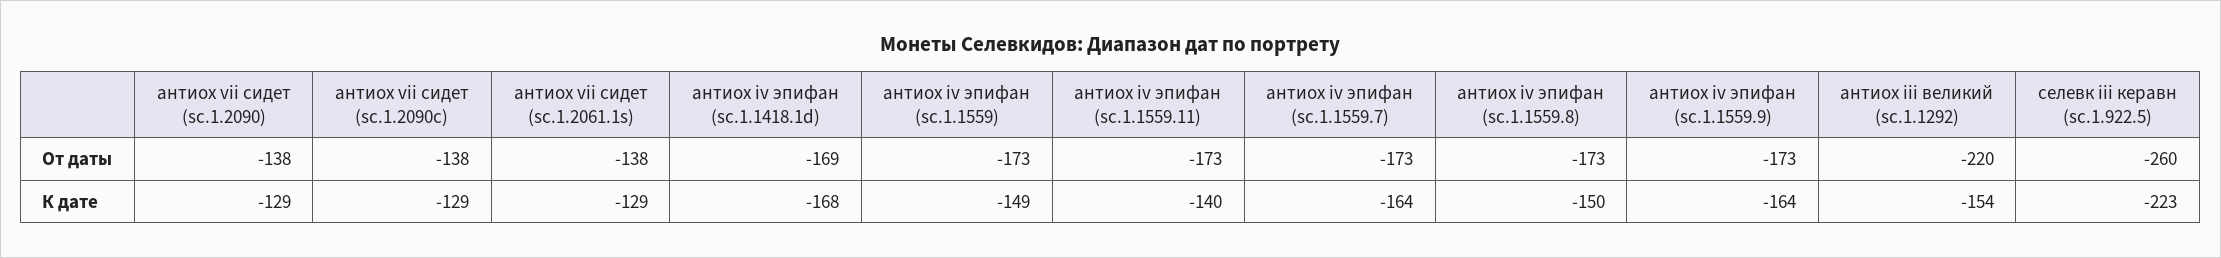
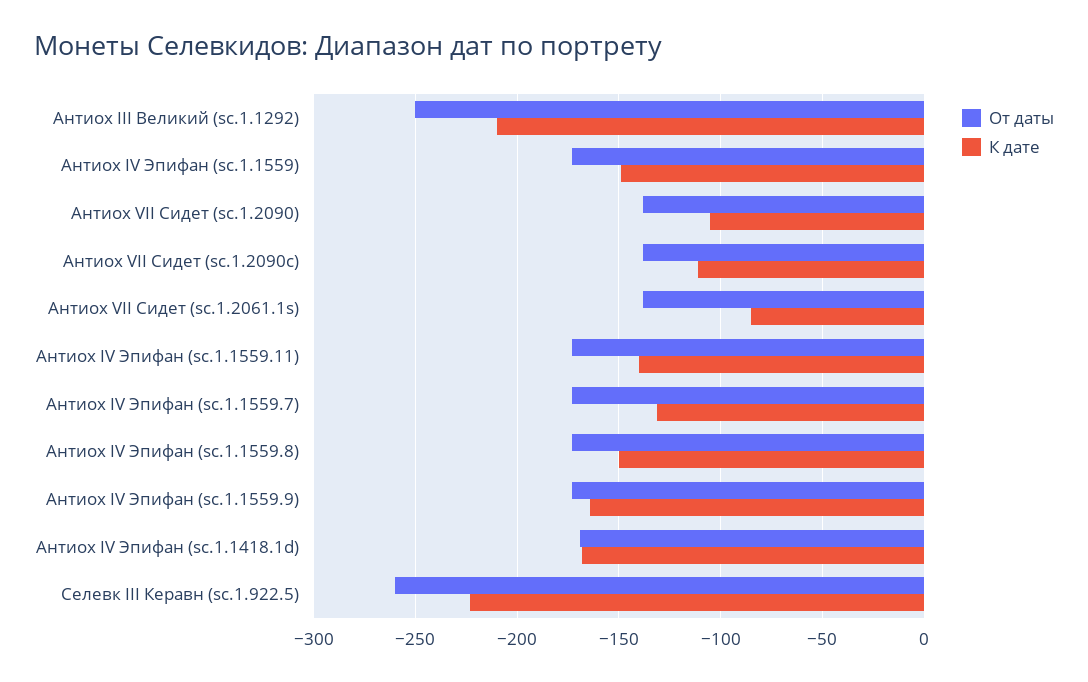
От даты, антиох iii великий (sc.1.1292): -220 -> -250
К дате, антиох vii сидет (sc.1.2090): -129 -> -105
К дате, антиох vii сидет (sc.1.2090c): -129 -> -110
К дате, антиох vii сидет (sc.1.2061.1s): -129 -> -85
К дате, антиох iv эпифан (sc.1.1559.7): -164 -> -130
К дате, антиох iii великий (sc.1.1292): -154 -> -210

